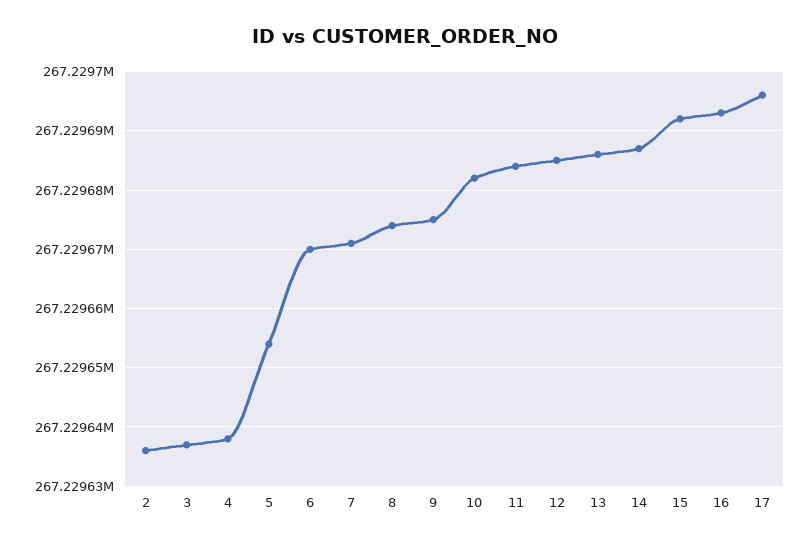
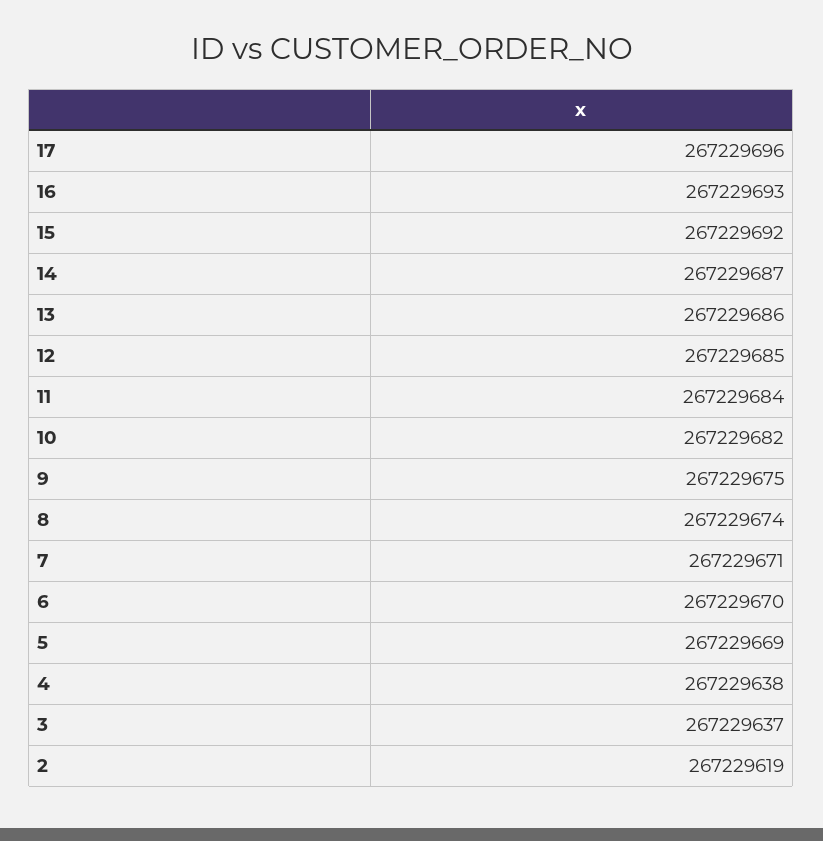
2: 267229635 -> 267229619
5: 267229655 -> 267229669

